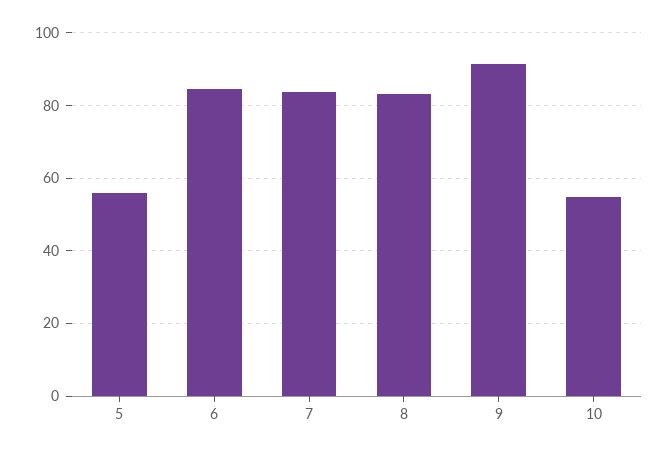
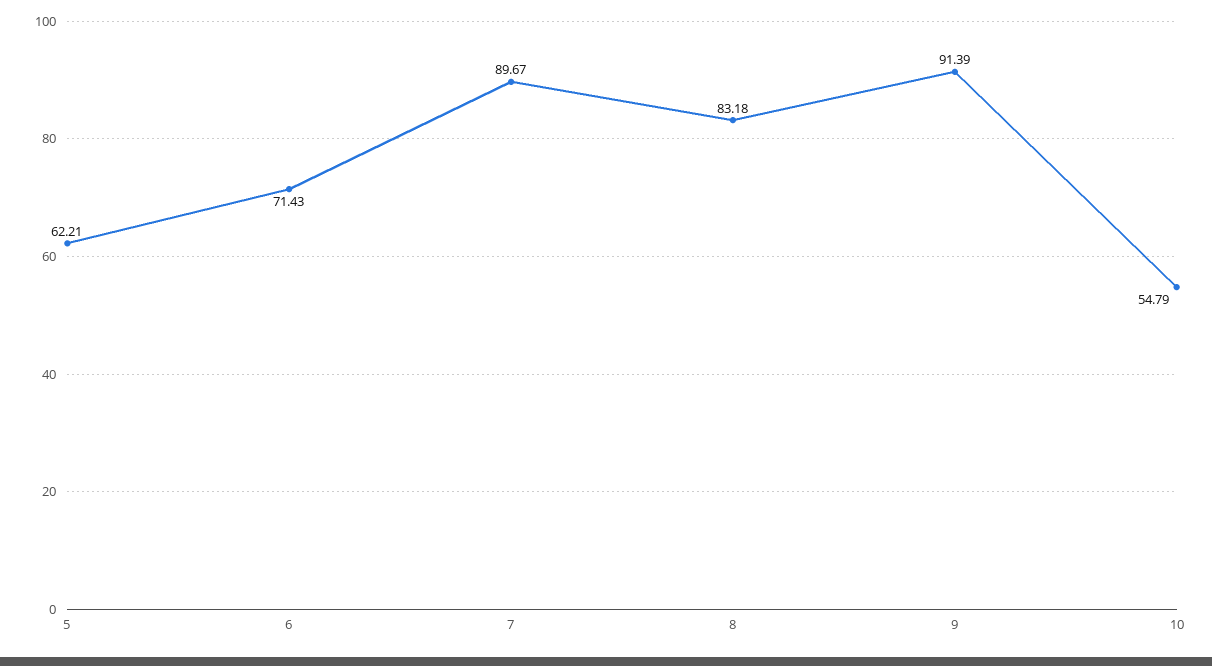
5: 56 -> 62.21
6: 84 -> 71.43
7: 84 -> 89.67

